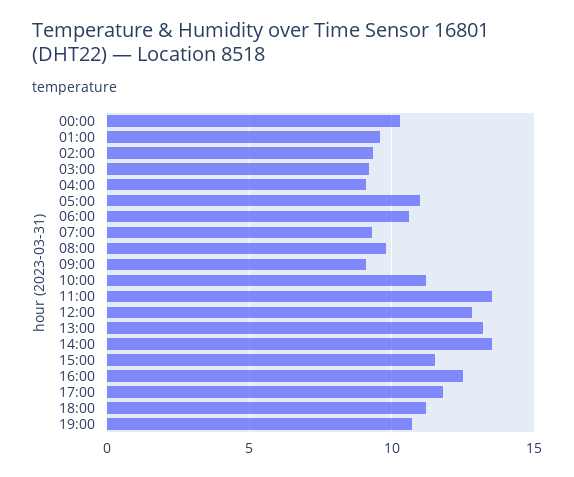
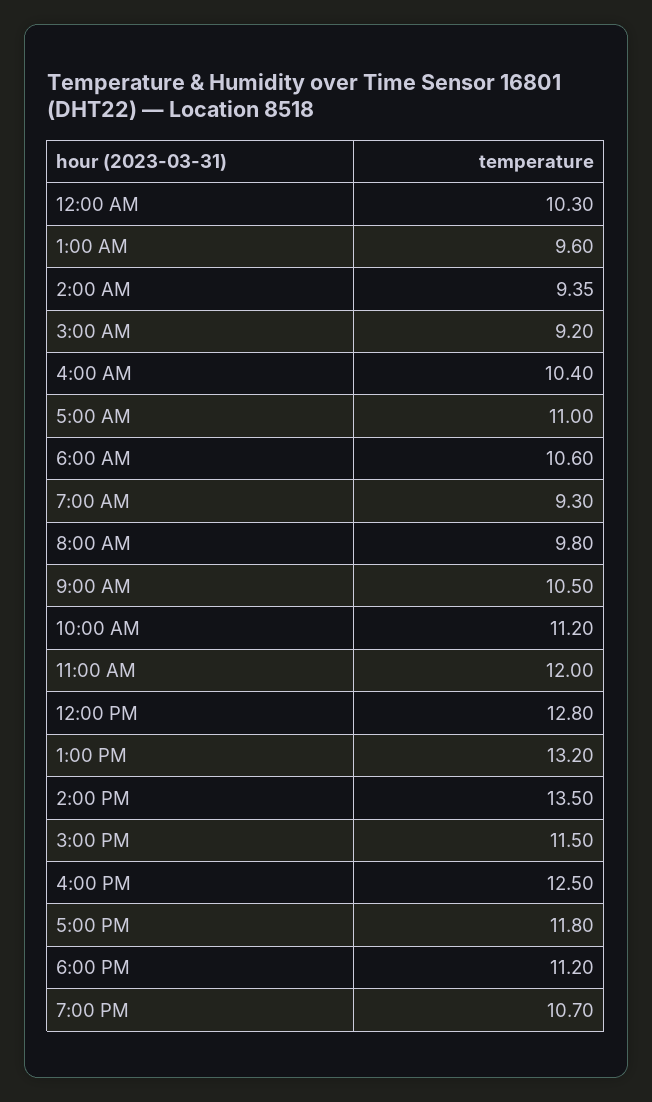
04:00: 9 -> 10.4
09:00: 9 -> 10.5
11:00: 13.5 -> 12

